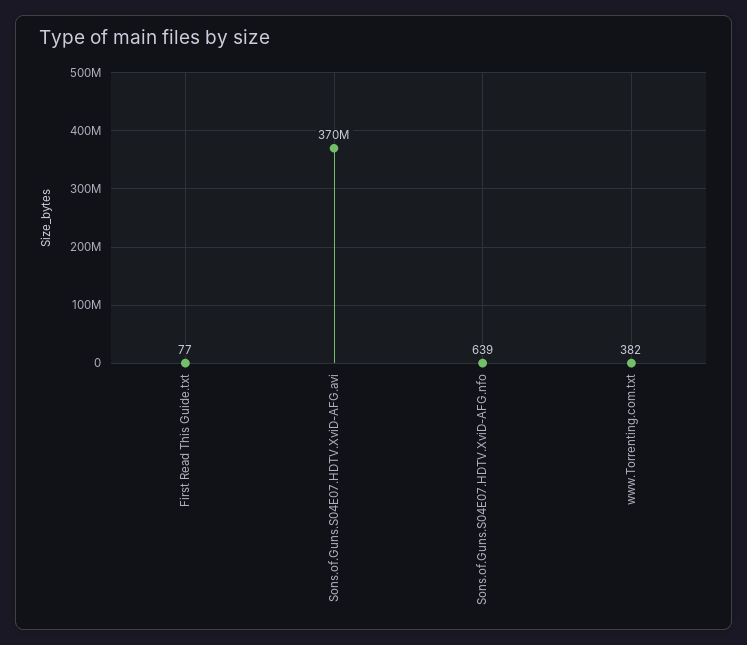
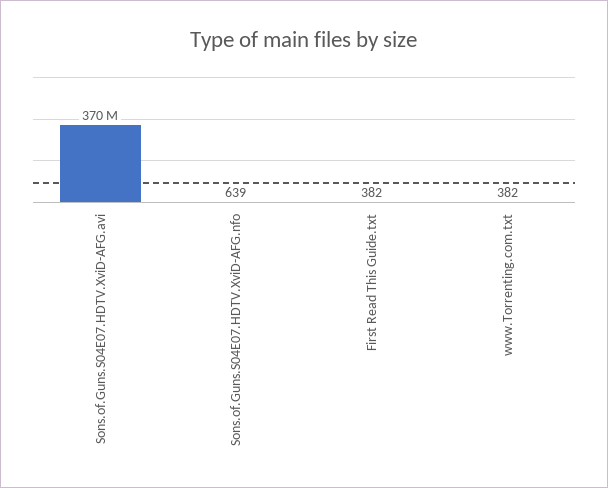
First Read This Guide.txt: 77 -> 382

